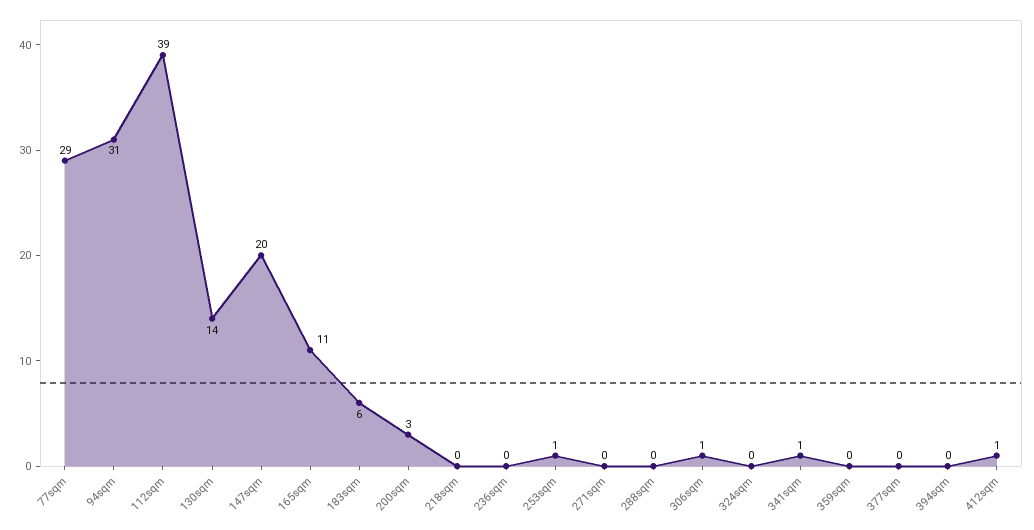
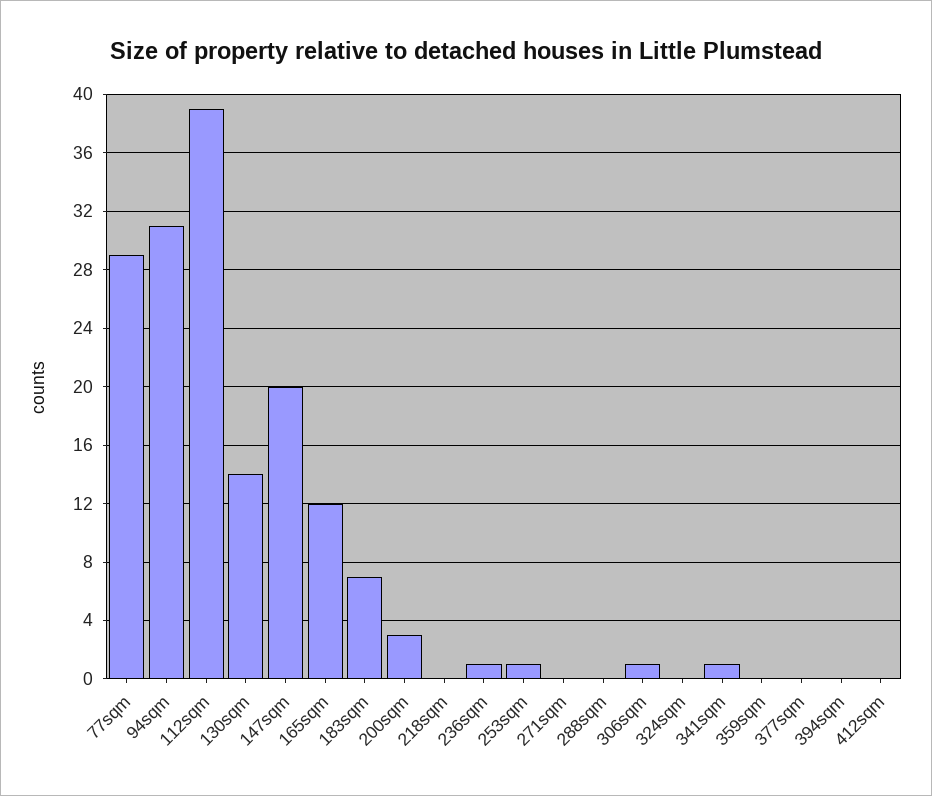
165sqm: 11 -> 12
183sqm: 6 -> 7
236sqm: 0 -> 1
412sqm: 1 -> 0

